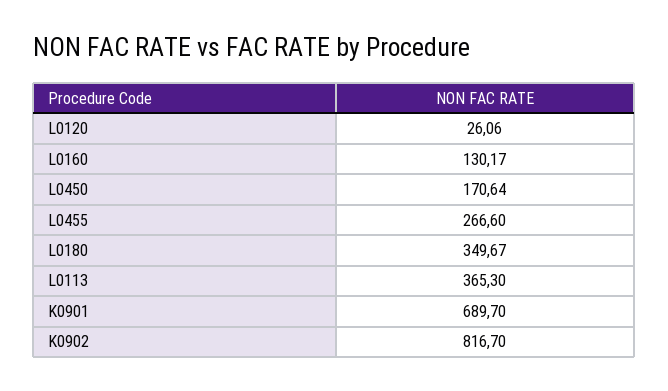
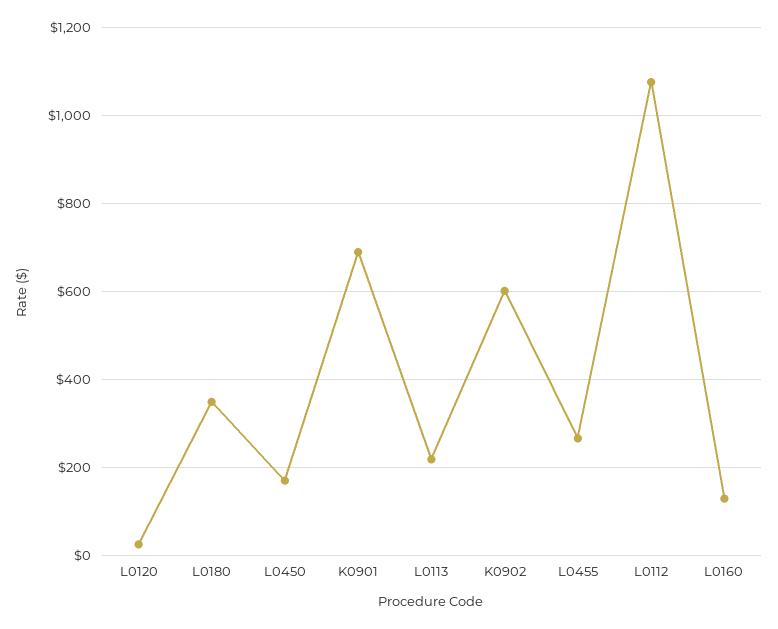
L0113: 365.3 -> 220
K0902: 816.7 -> 600
L0112: none -> 1080

